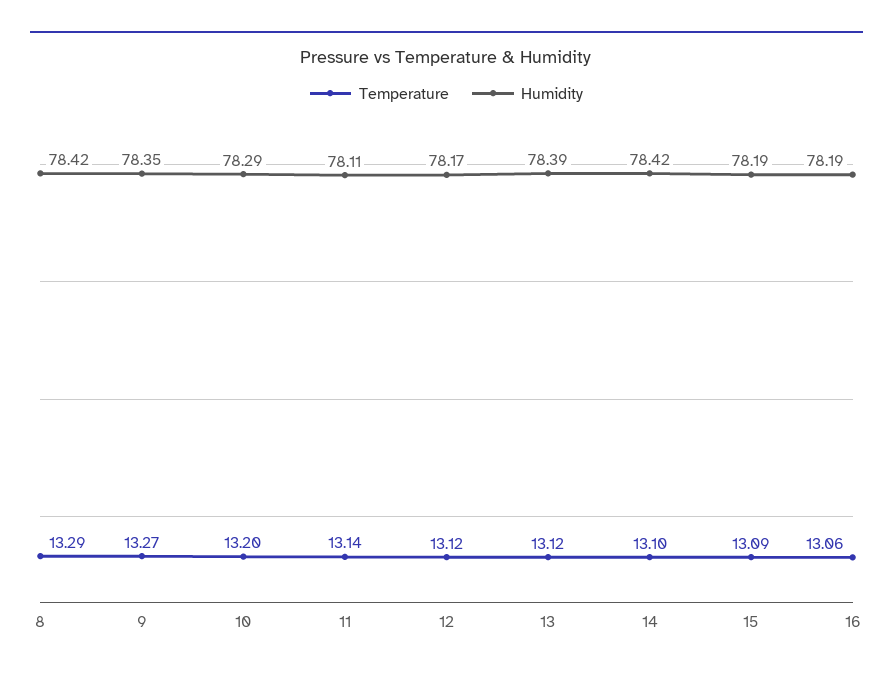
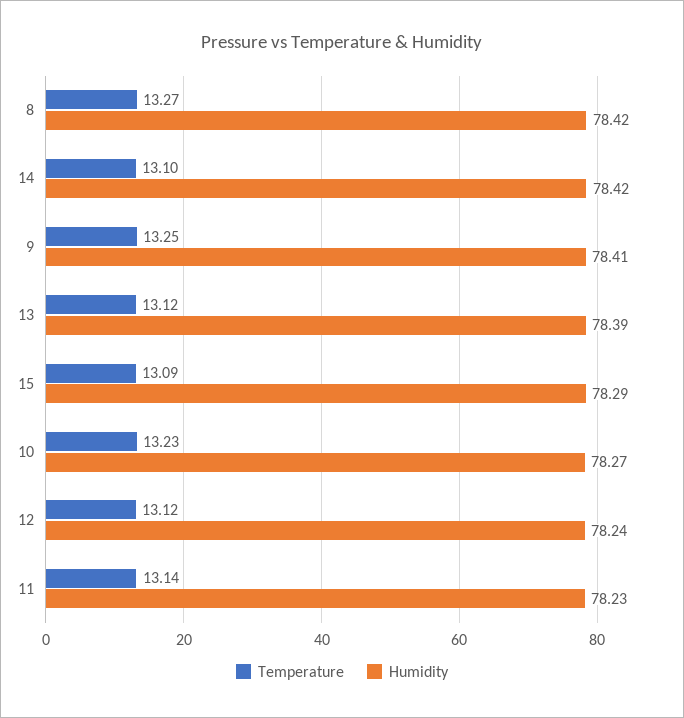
Temperature, 8: 13.29 -> 13.27
Temperature, 9: 13.27 -> 13.25
Humidity, 9: 78.35 -> 78.41
Temperature, 10: 13.2 -> 13.23
Humidity, 10: 78.29 -> 78.27
Humidity, 11: 78.11 -> 78.23
Humidity, 12: 78.17 -> 78.24
Humidity, 15: 78.19 -> 78.29
Temperature, 16: 13.06 -> none
Humidity, 16: 78.19 -> none

